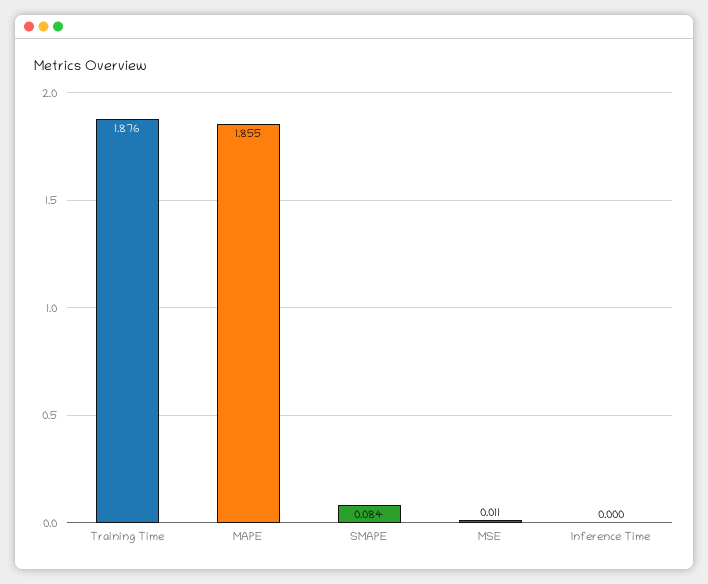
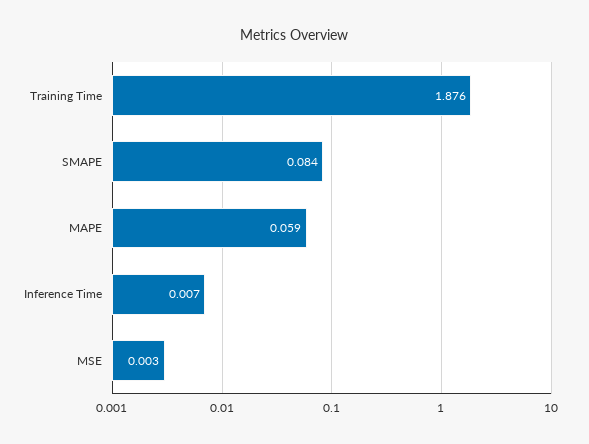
MAPE: 1.855 -> 0.059
MSE: 0.011 -> 0.003
Inference Time: 0 -> 0.007

